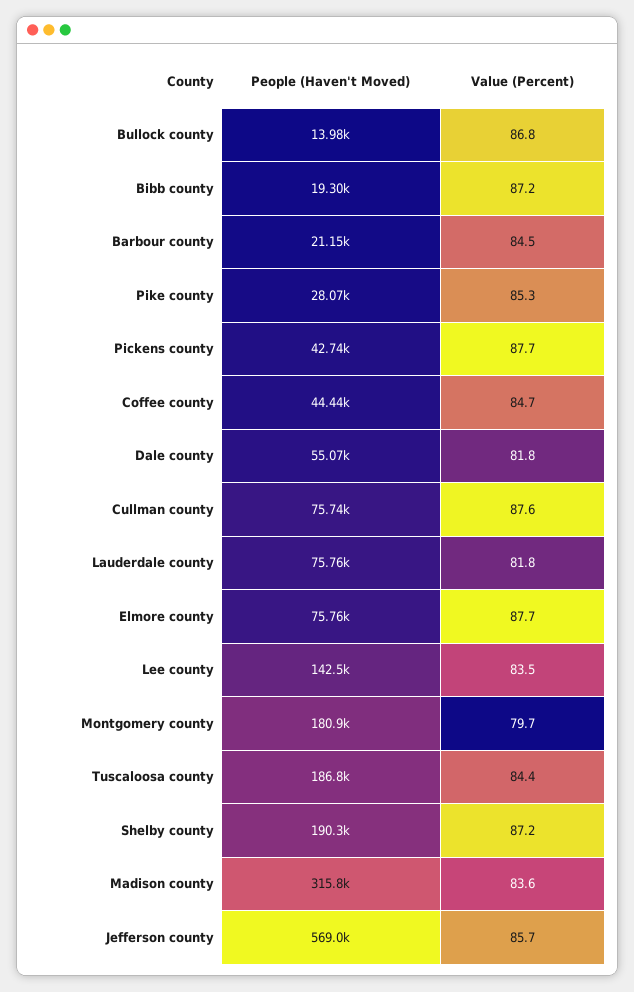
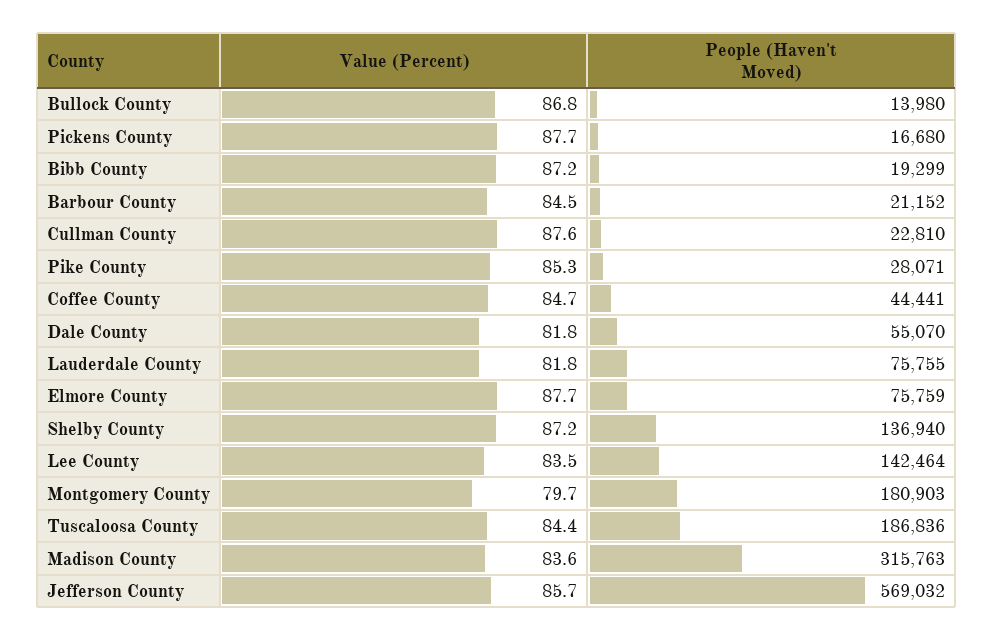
People (Haven't Moved), Pickens county: 42740 -> 16680
People (Haven't Moved), Cullman county: 75740 -> 22810
People (Haven't Moved), Shelby county: 190300 -> 136940

